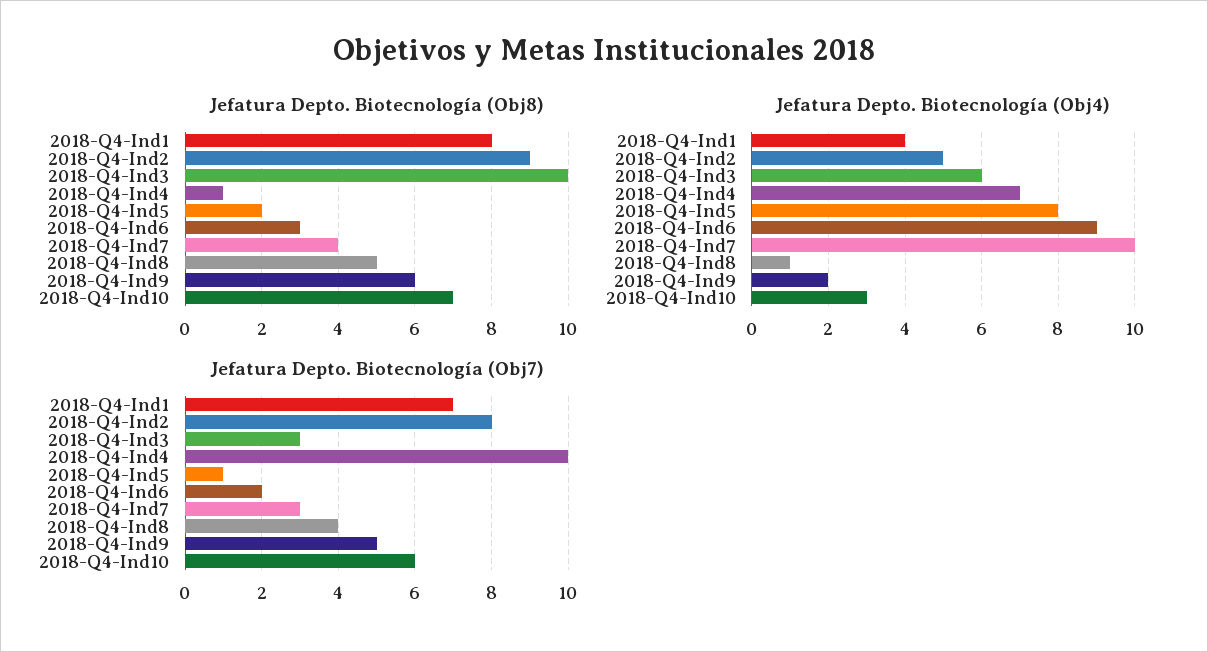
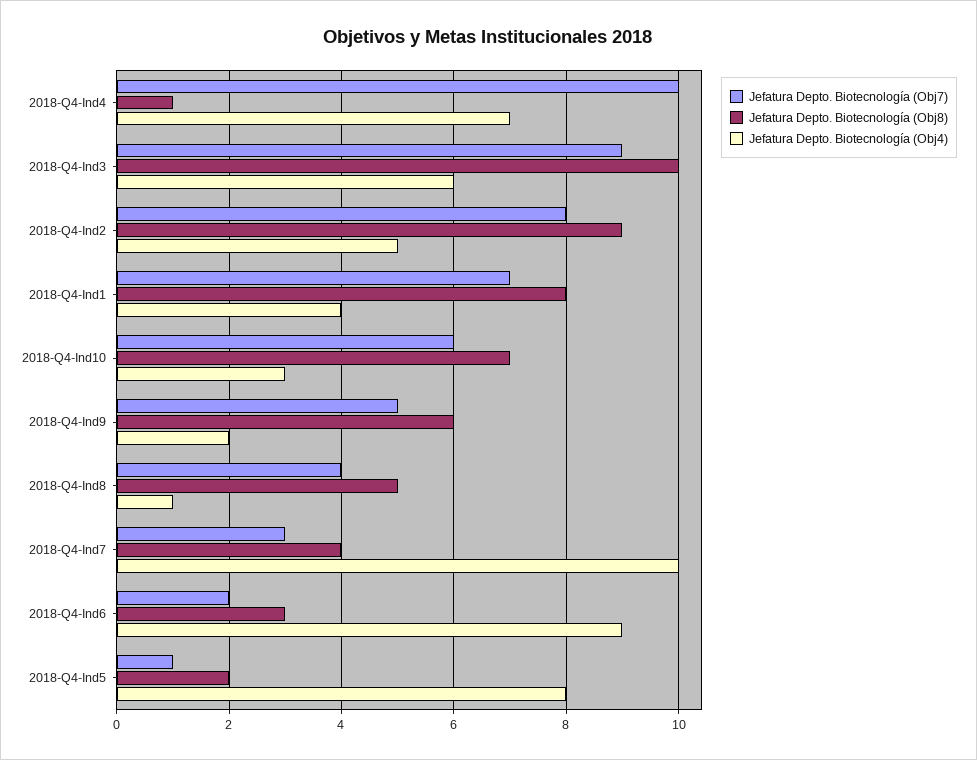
Jefatura Depto. Biotecnología (Obj7), 2018-Q4-Ind3: 3 -> 9

